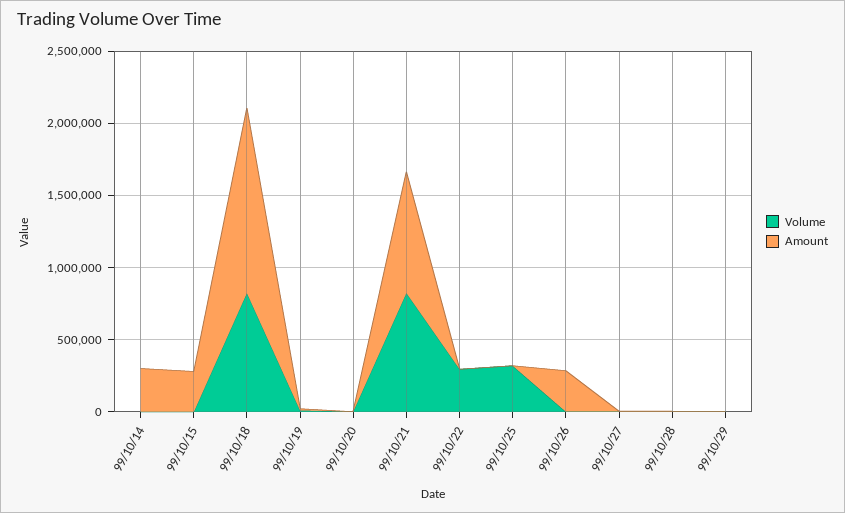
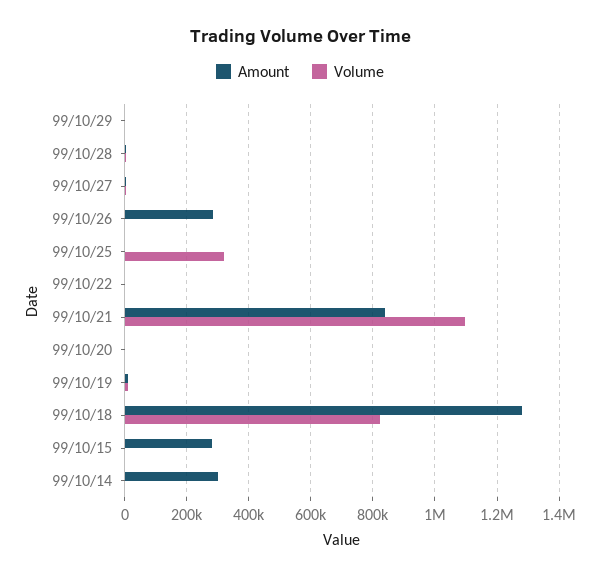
Volume, 99/10/21: 800000 -> 1100000
Volume, 99/10/22: 300000 -> 0

